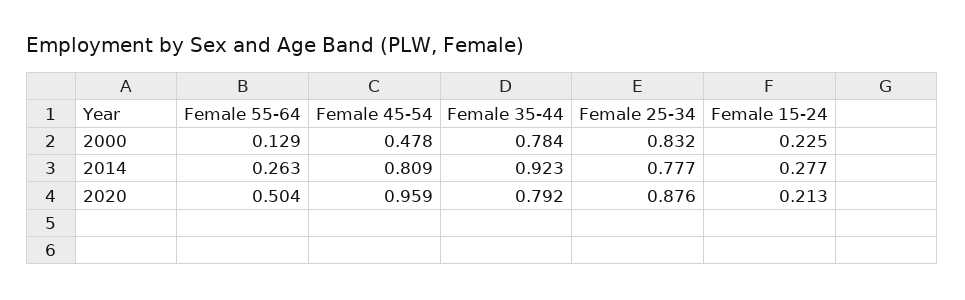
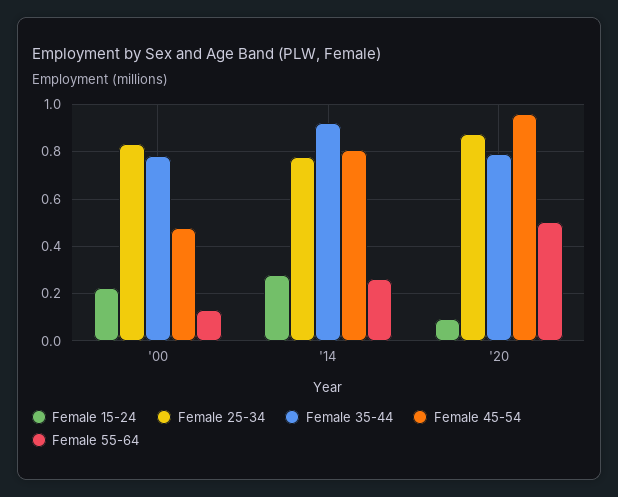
Female 15-24, 2020: 0.213 -> 0.1

